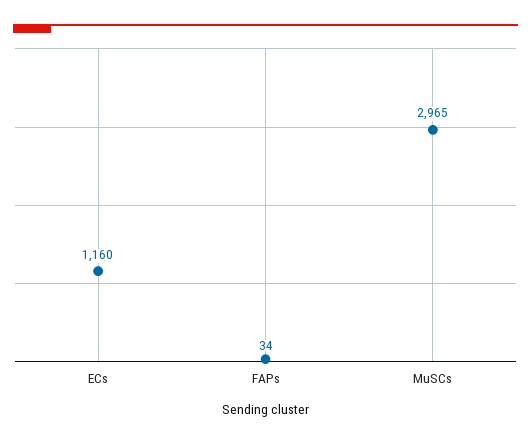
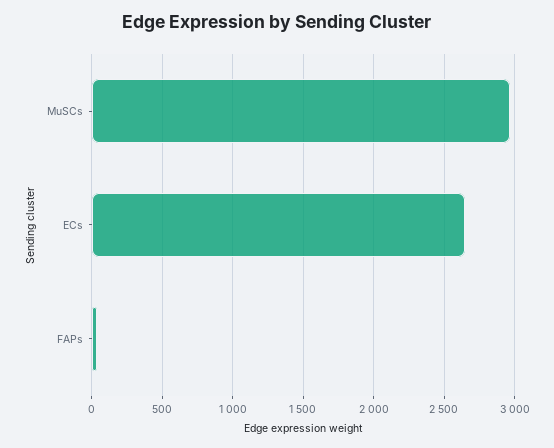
ECs: 1160 -> 2650

